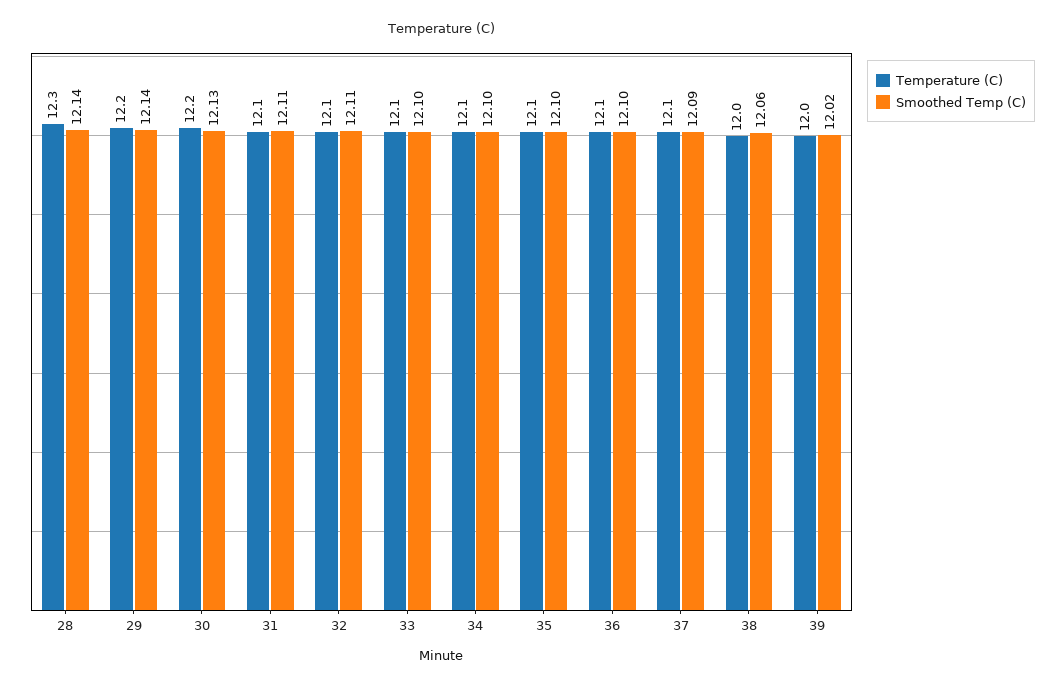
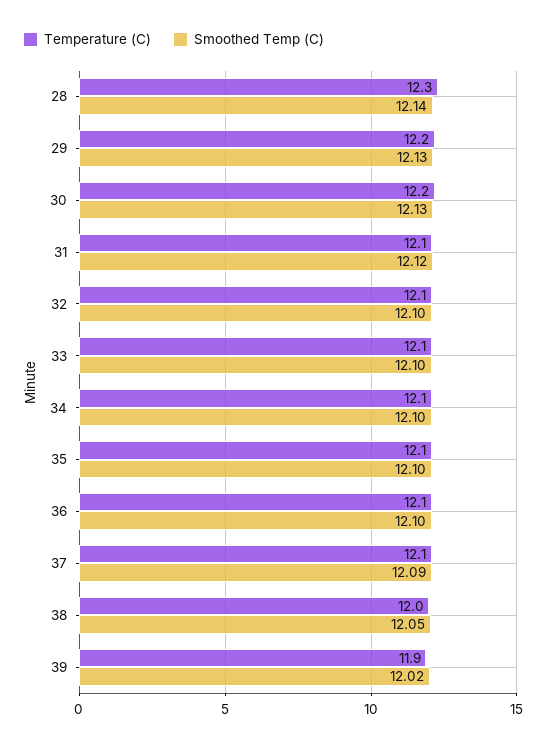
Smoothed Temp (C), 29: 12.14 -> 12.13
Smoothed Temp (C), 31: 12.11 -> 12.12
Smoothed Temp (C), 32: 12.11 -> 12.1
Smoothed Temp (C), 38: 12.06 -> 12.05
Temperature (C), 39: 12 -> 11.9

